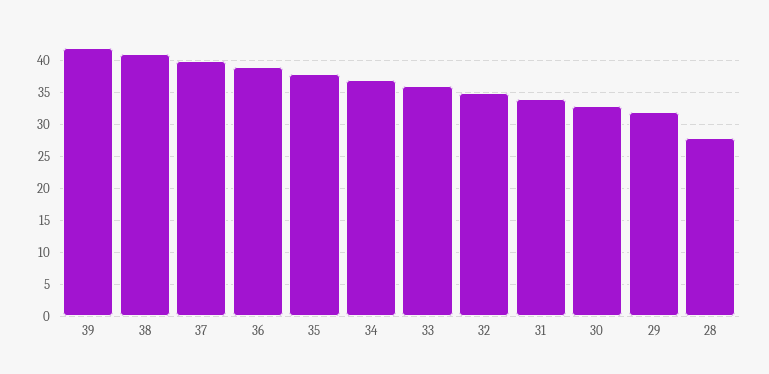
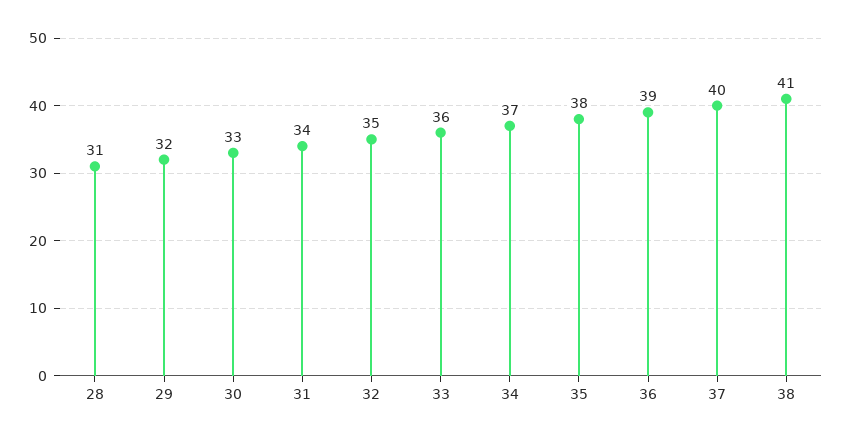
39: 42 -> none
28: 28 -> 31

